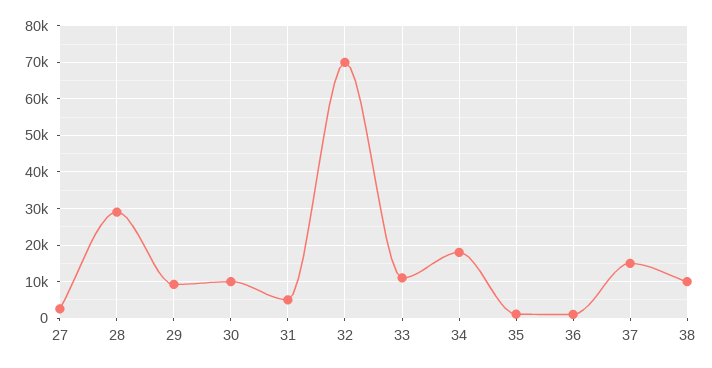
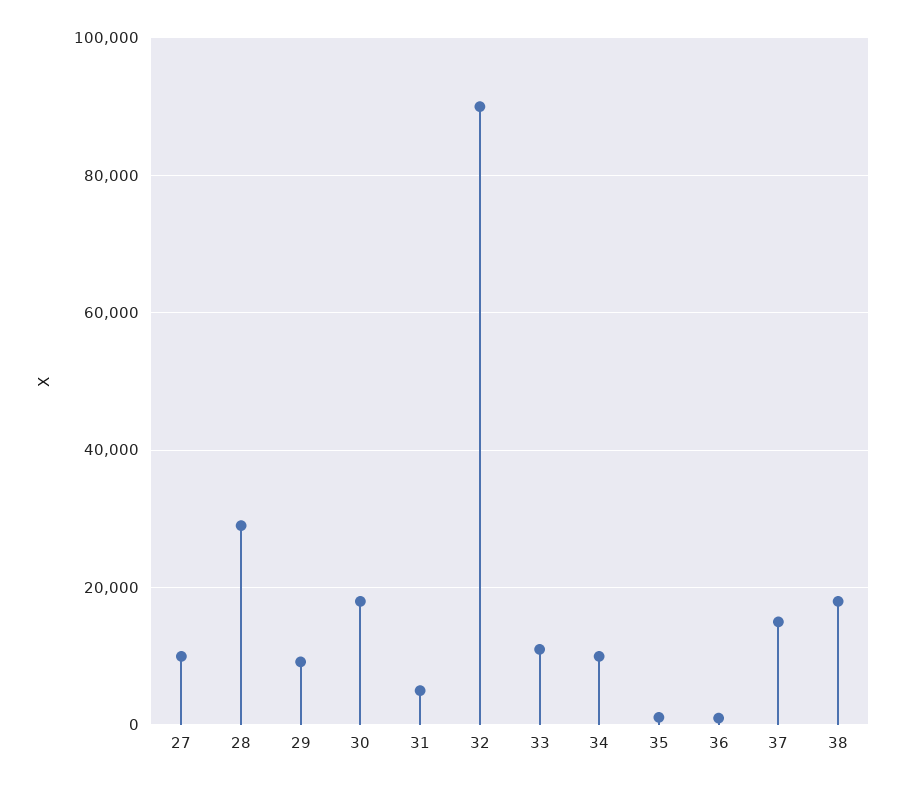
27: 2000 -> 10000
30: 10000 -> 18000
32: 70000 -> 90000
34: 18000 -> 10000
38: 10000 -> 18000

